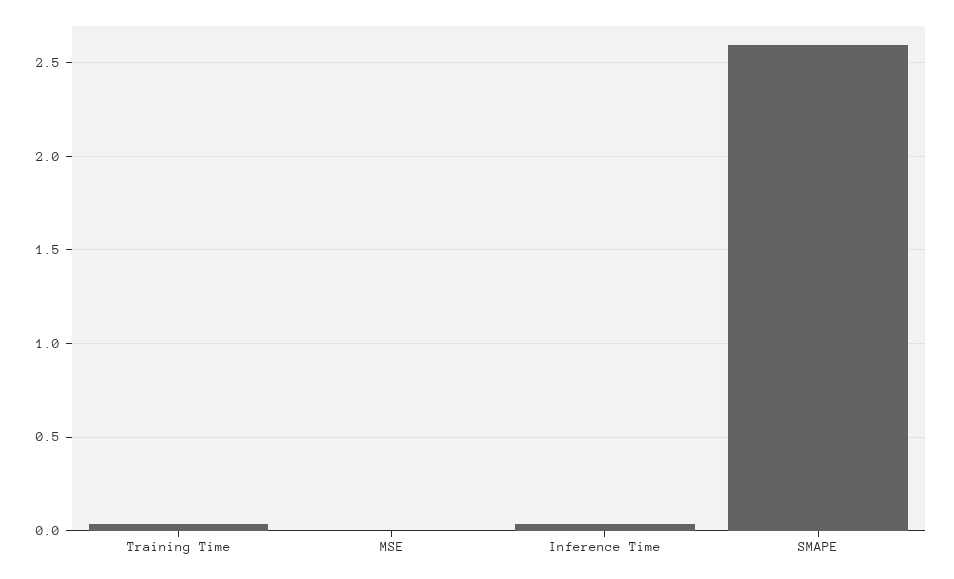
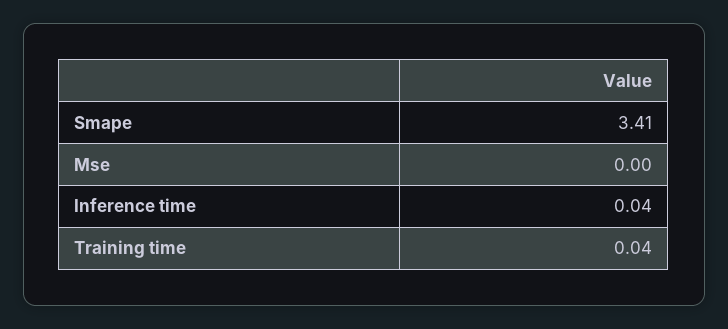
SMAPE: 2.6 -> 3.41

